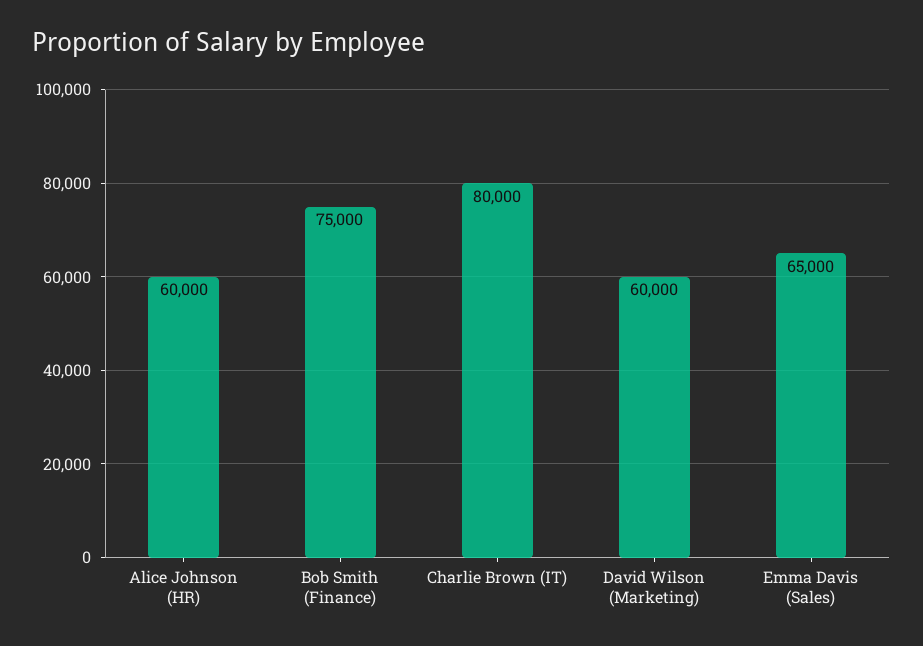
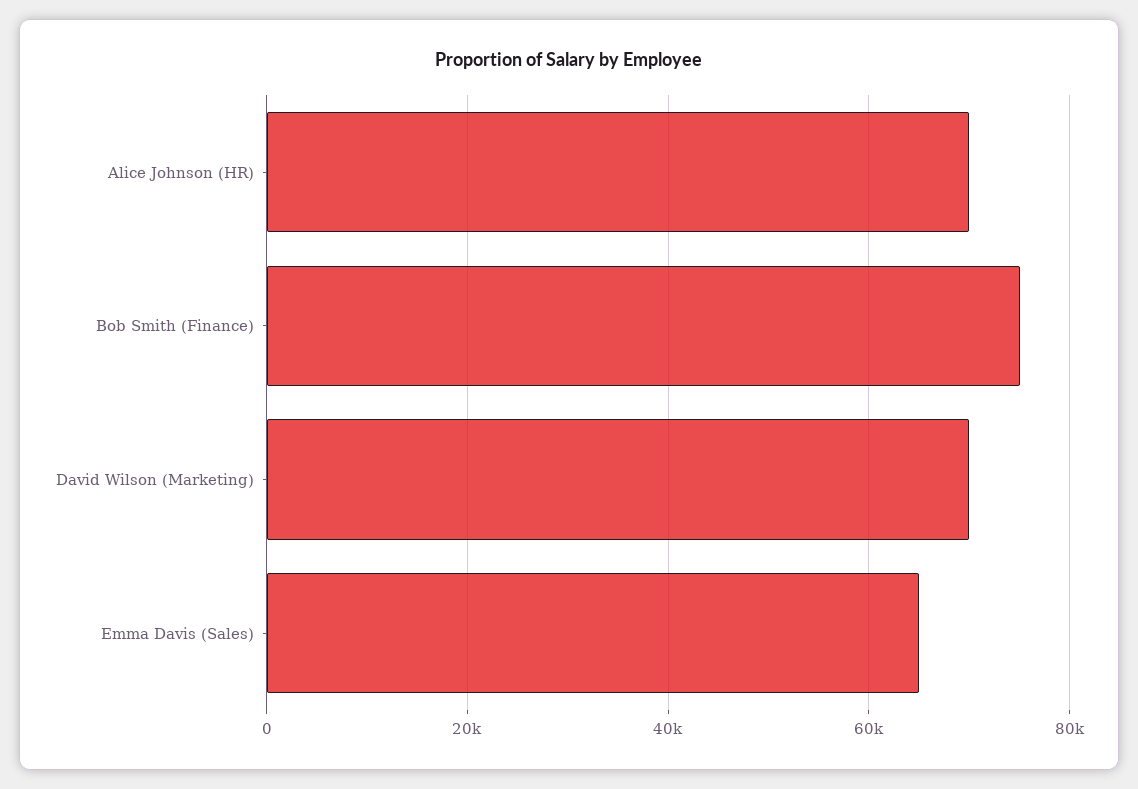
Alice Johnson (HR): 60000 -> 70000
Charlie Brown (IT): 80000 -> none
David Wilson (Marketing): 60000 -> 70000

